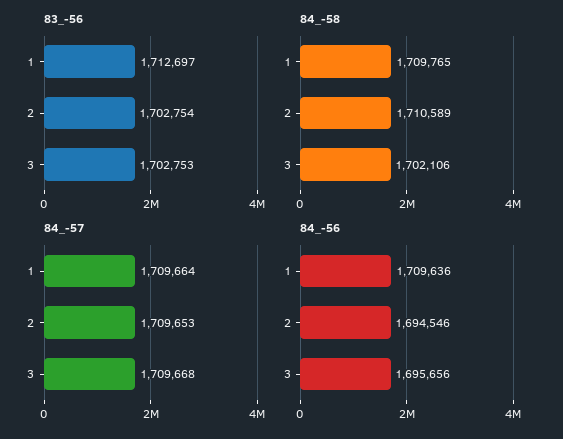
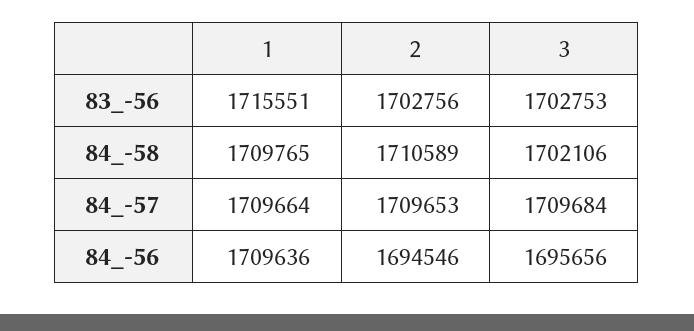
83_-56, 1: 1712697 -> 1715551
83_-56, 2: 1702754 -> 1702756
84_-57, 3: 1709668 -> 1709684

